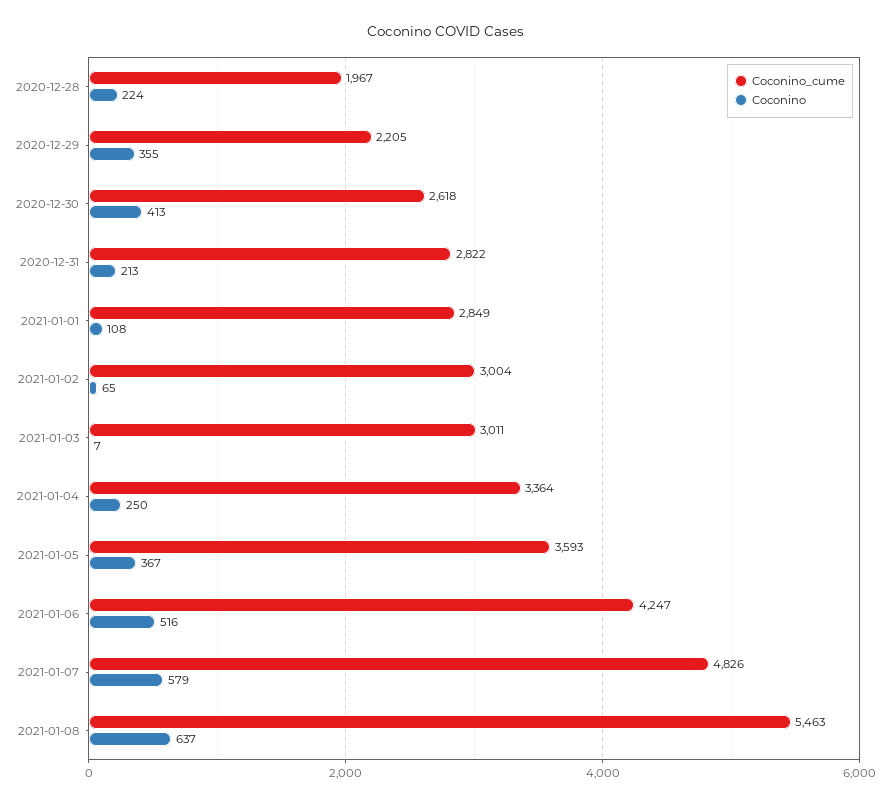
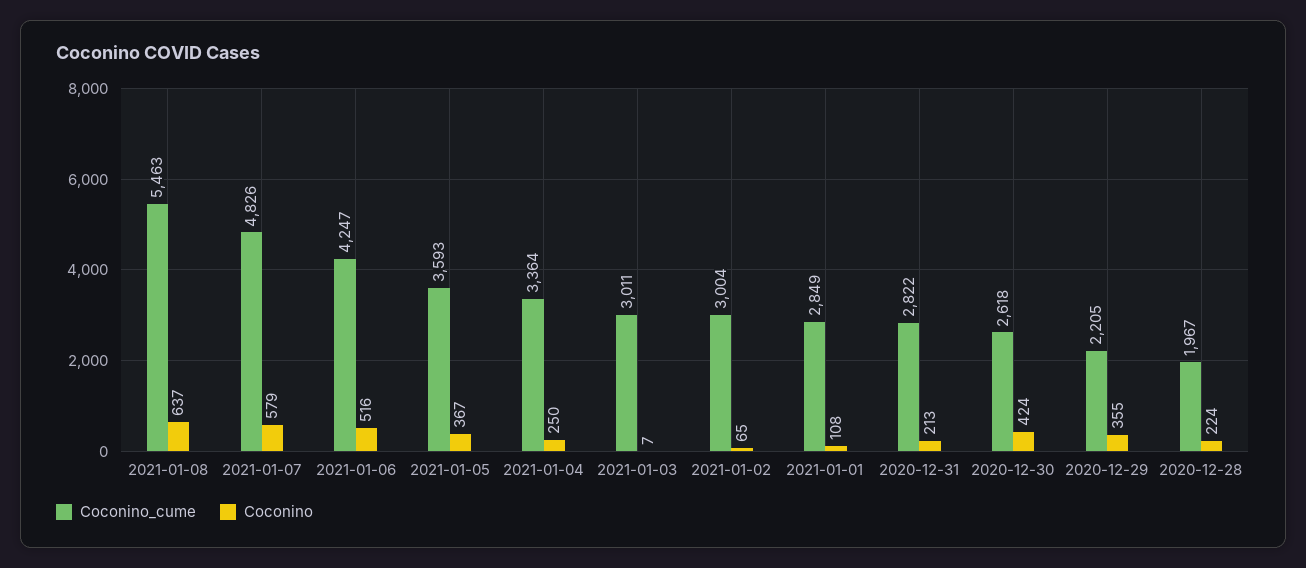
Coconino, 2020-12-30: 413 -> 424

